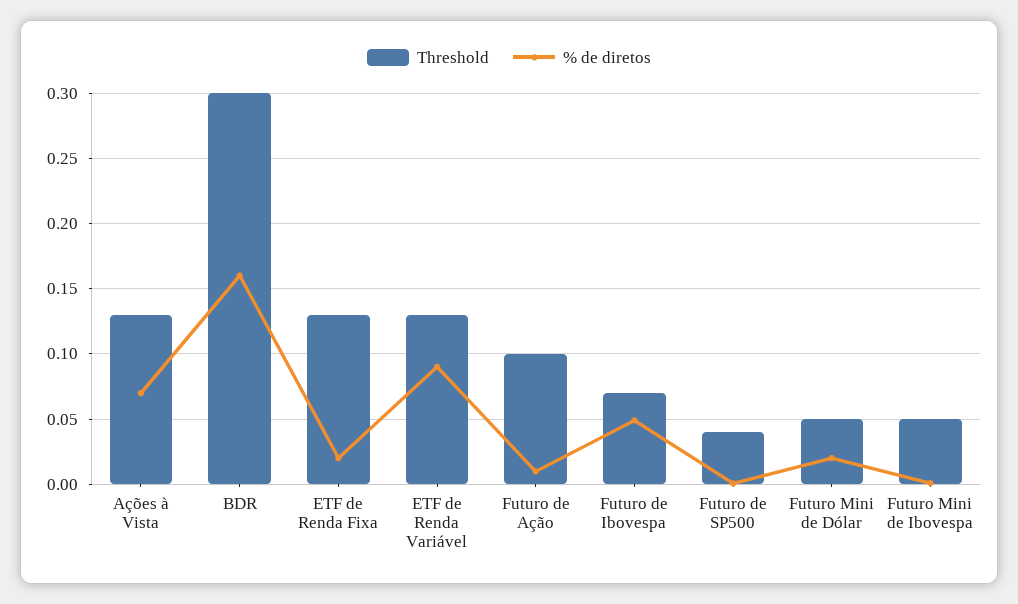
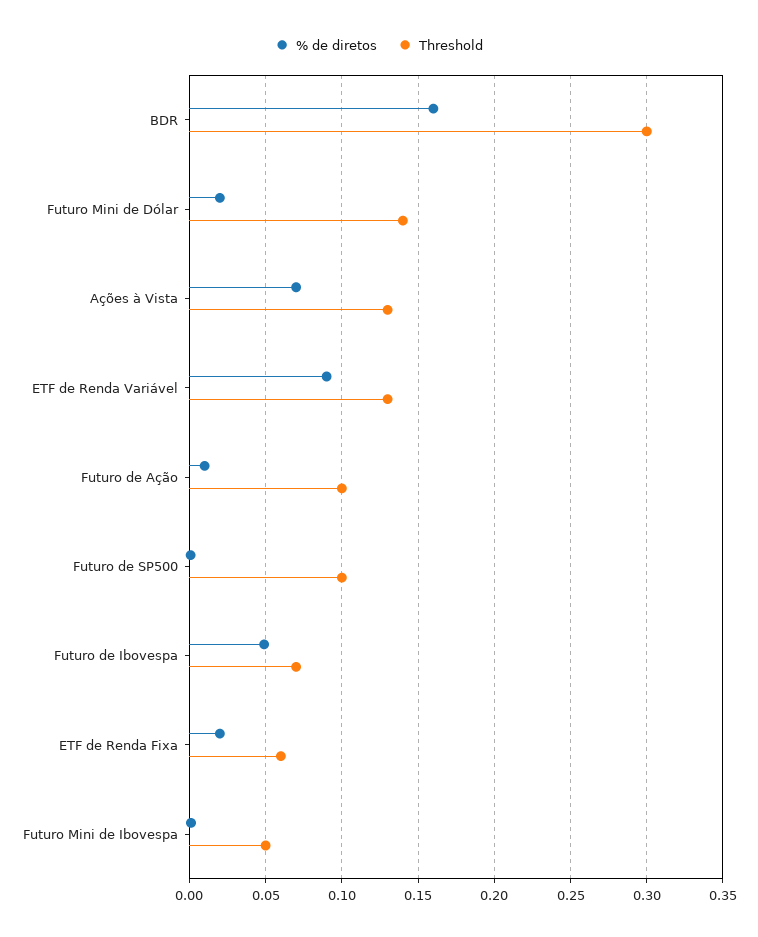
Threshold, ETF de Renda Fixa: 0.13 -> 0.06
Threshold, Futuro de SP500: 0.04 -> 0.1
Threshold, Futuro Mini de Dólar: 0.05 -> 0.14

